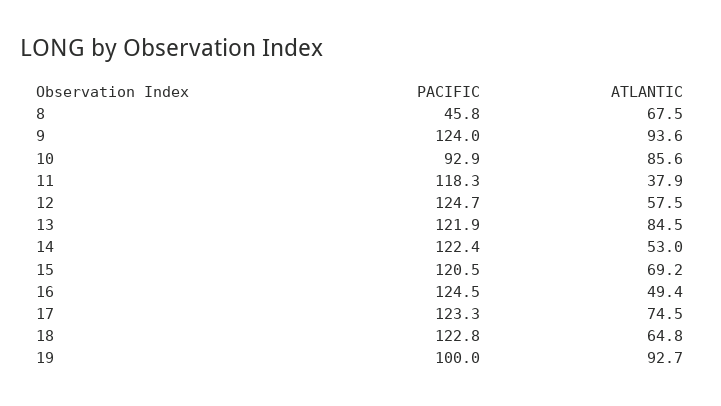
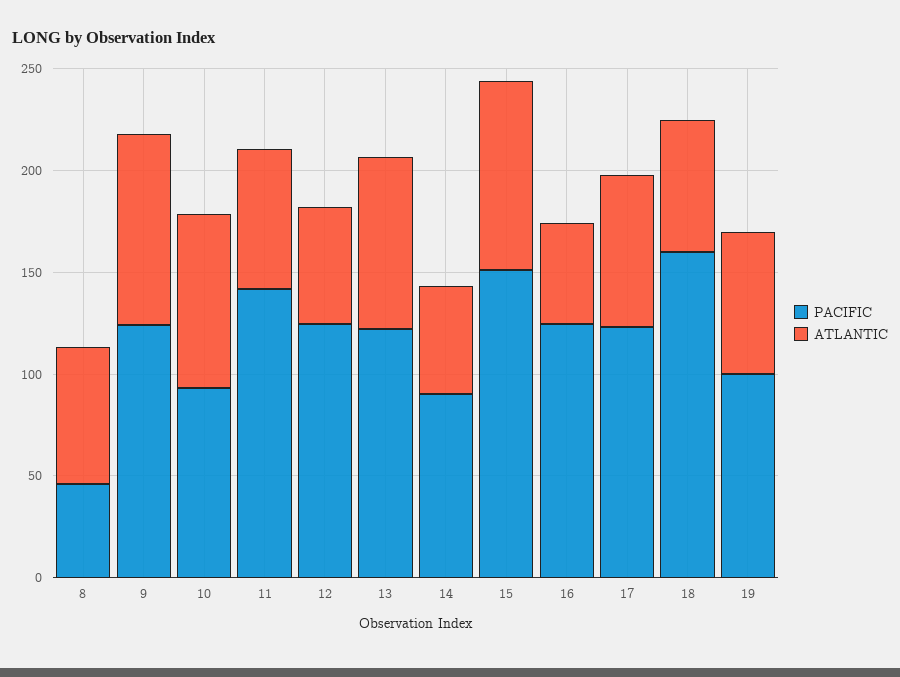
PACIFIC, 11: 118.3 -> 140
ATLANTIC, 11: 37.9 -> 70
PACIFIC, 14: 122.4 -> 90
PACIFIC, 15: 120.5 -> 150
ATLANTIC, 15: 69.2 -> 90
PACIFIC, 18: 122.8 -> 160
ATLANTIC, 19: 92.7 -> 70

